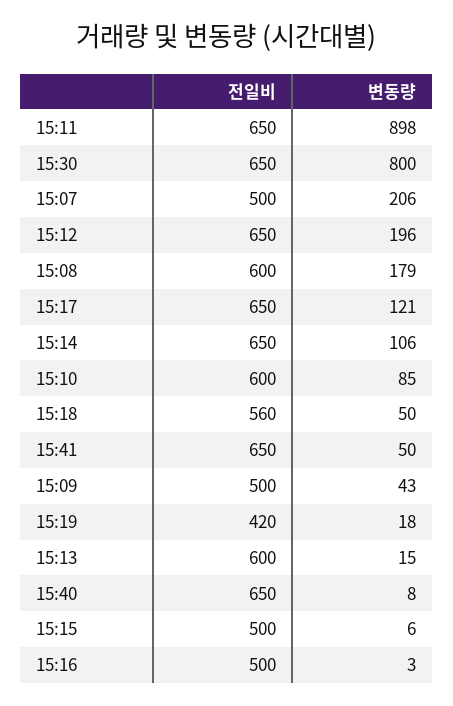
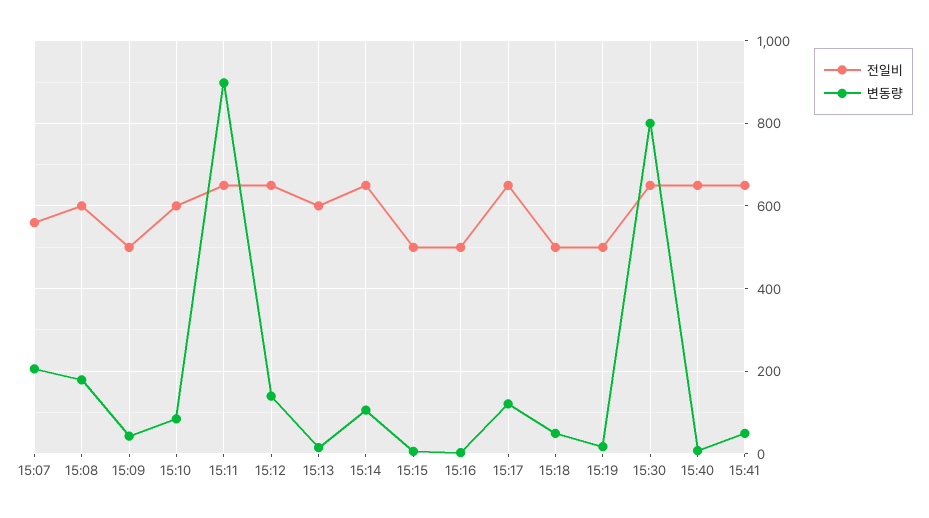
전일비, 15:07: 500 -> 560
변동량, 15:12: 196 -> 140
전일비, 15:18: 560 -> 500
전일비, 15:19: 420 -> 500

